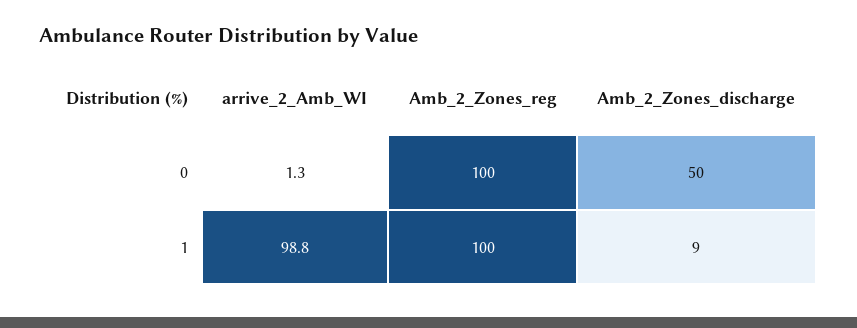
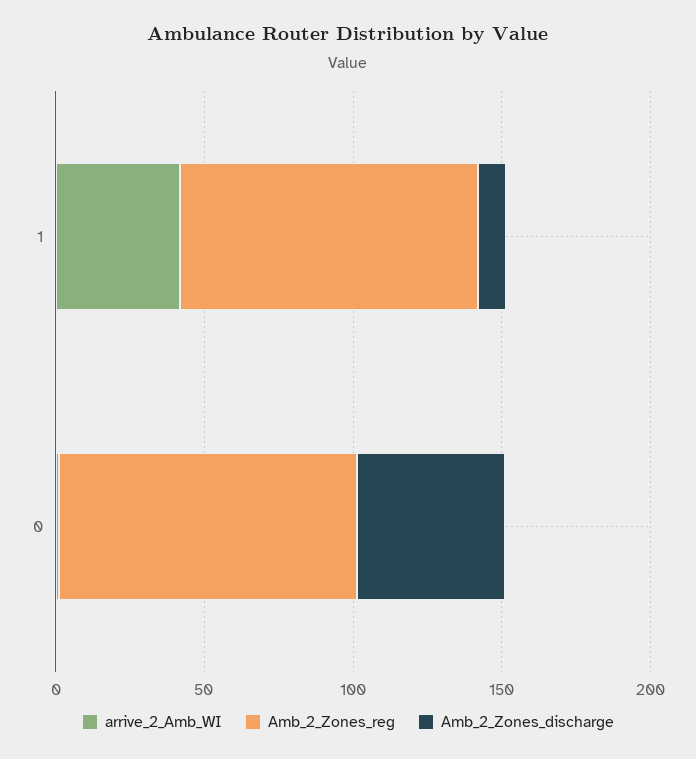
arrive_2_Amb_WI, 1: 98.8 -> 40

